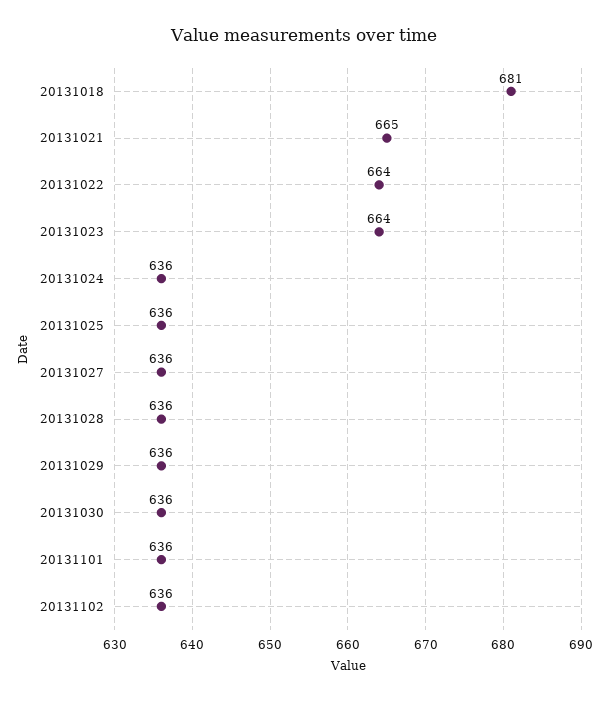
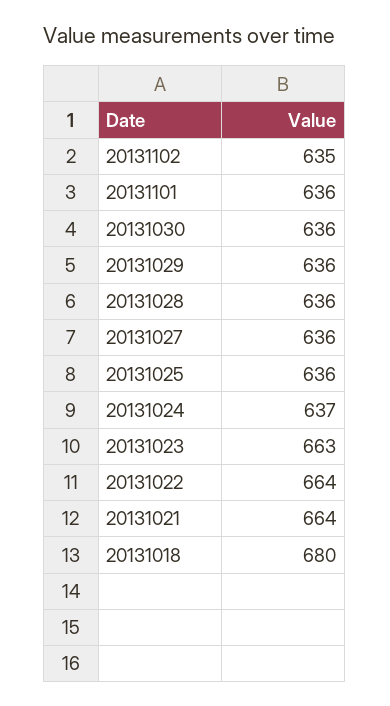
20131018: 681 -> 680
20131021: 665 -> 664
20131023: 664 -> 663
20131024: 636 -> 637
20131102: 636 -> 635

